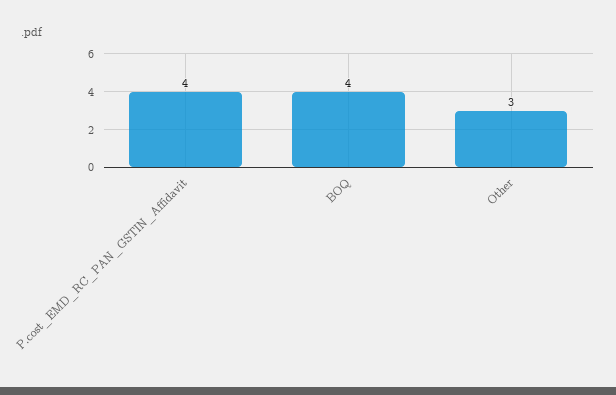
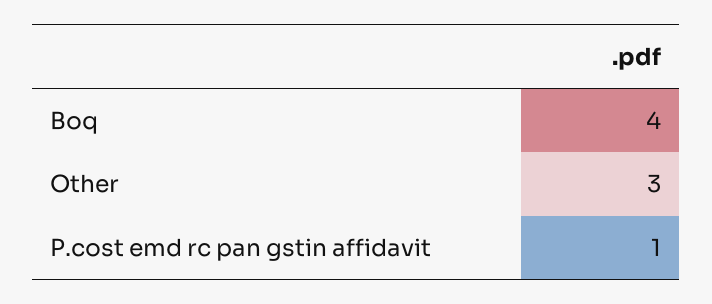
P.cost_EMD_RC_PAN_GSTIN_Affidavit: 4 -> 1

